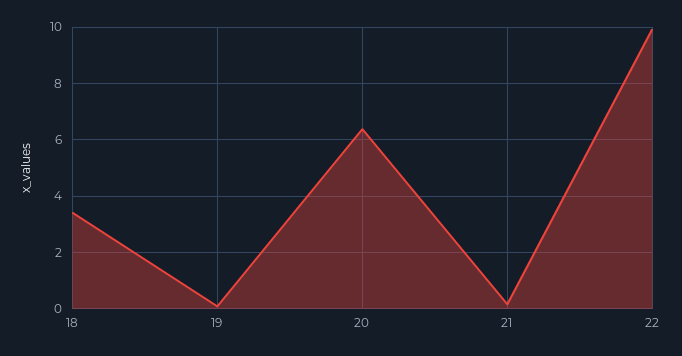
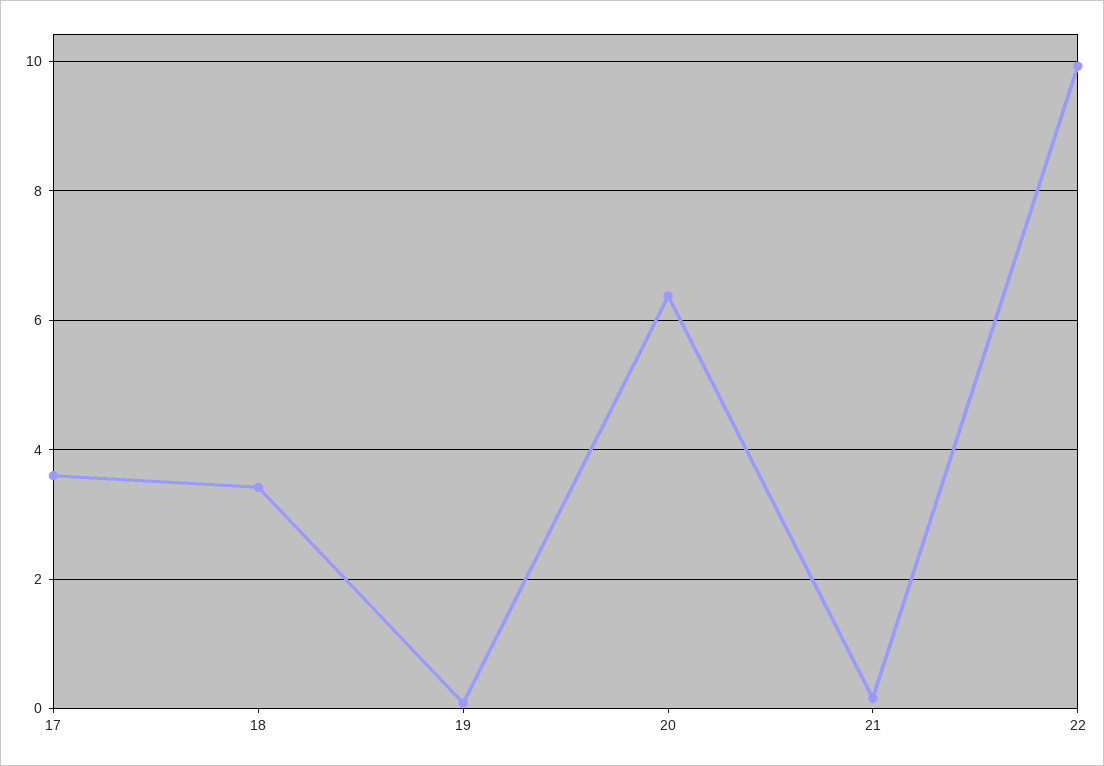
17: none -> 3.6

